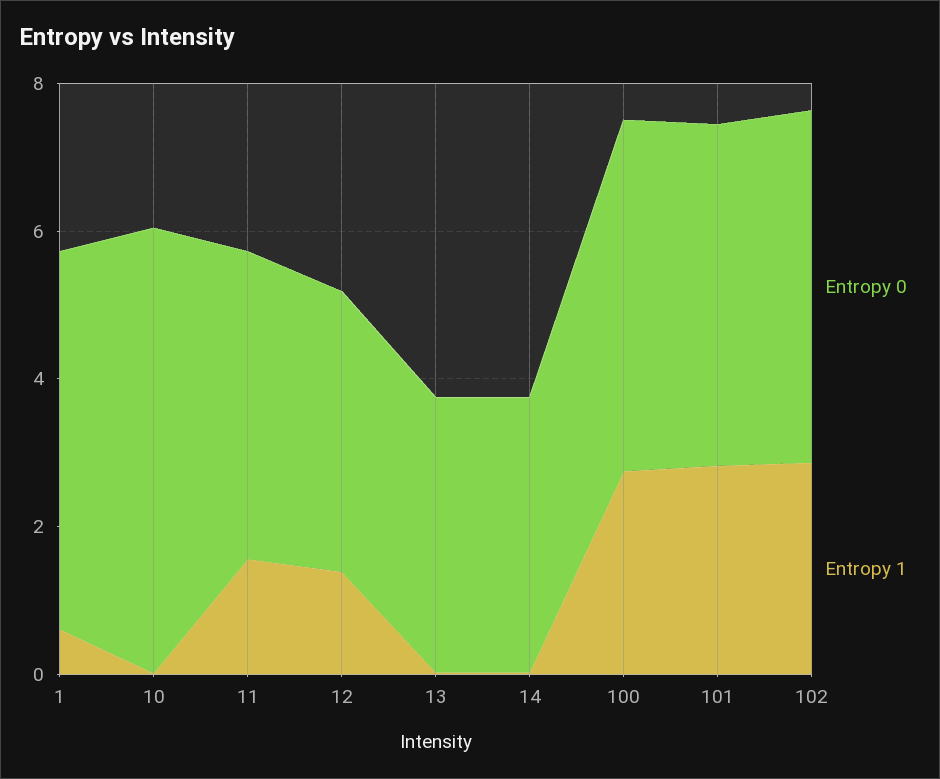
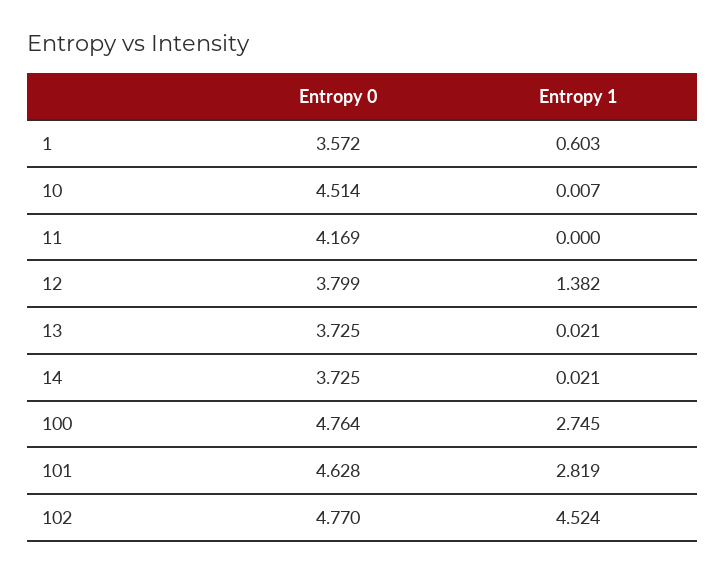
Entropy 0, 1: 5 -> 3.572
Entropy 0, 10: 6 -> 4.514
Entropy 1, 11: 1.5 -> 0
Entropy 1, 102: 3 -> 4.524

